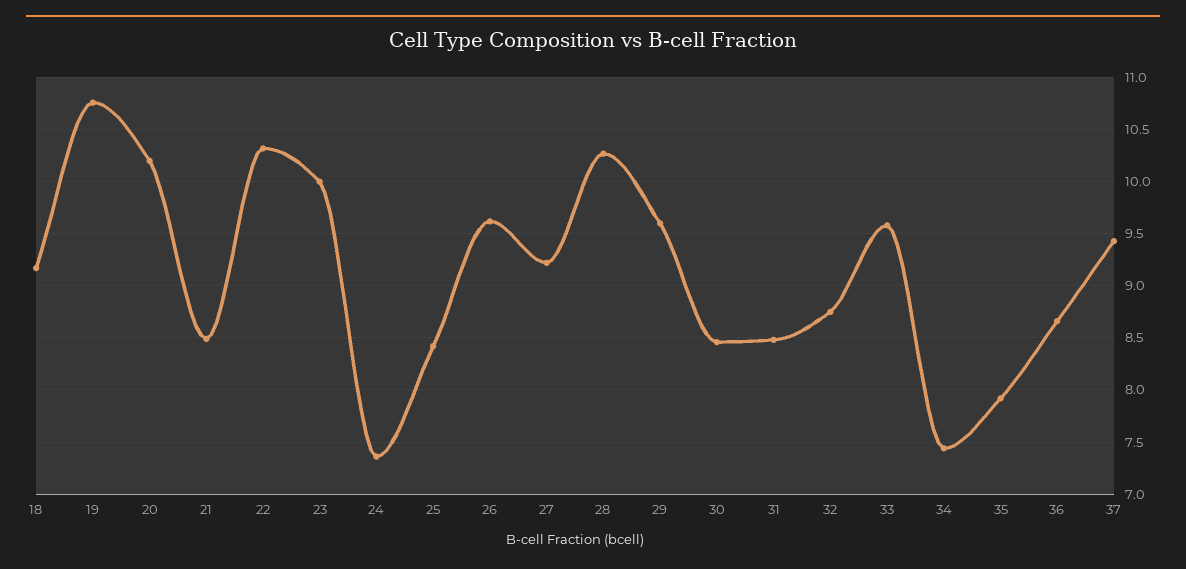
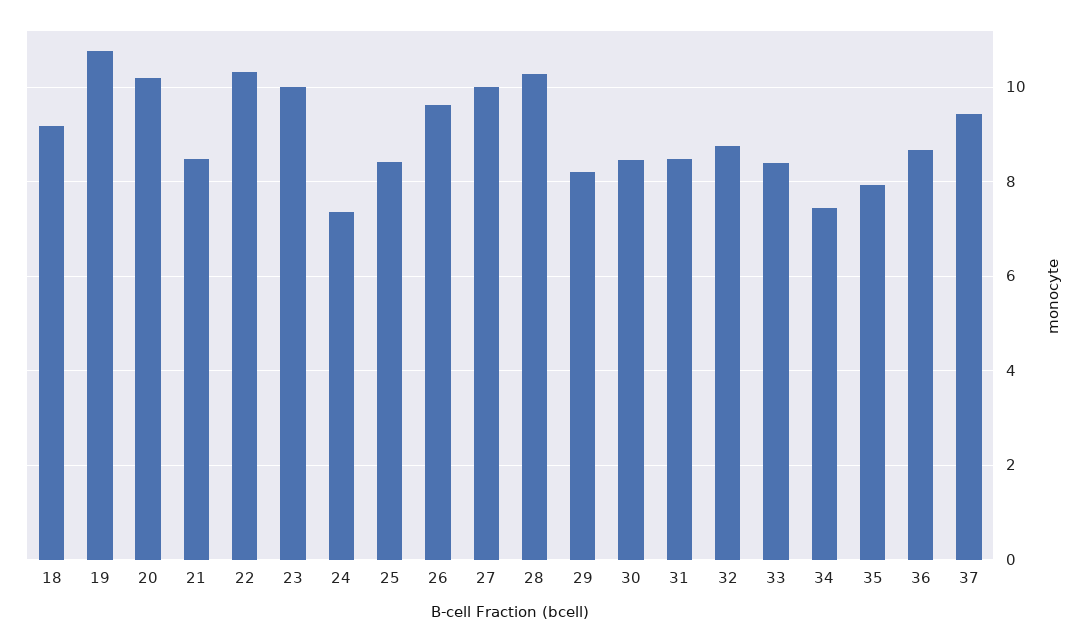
27: 9.2 -> 10
29: 9.6 -> 8.2
33: 9.6 -> 8.4

